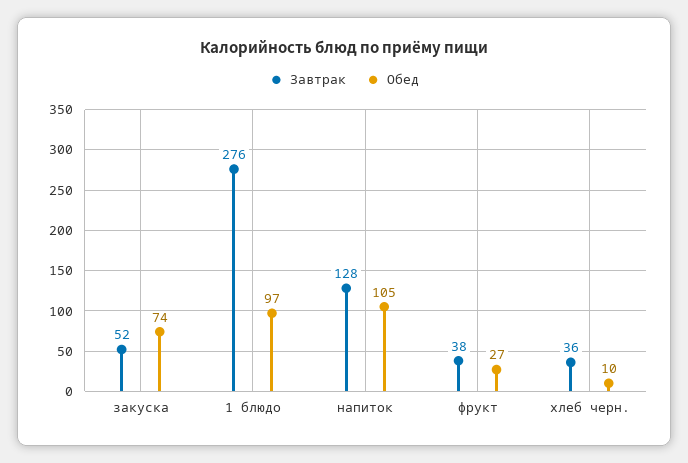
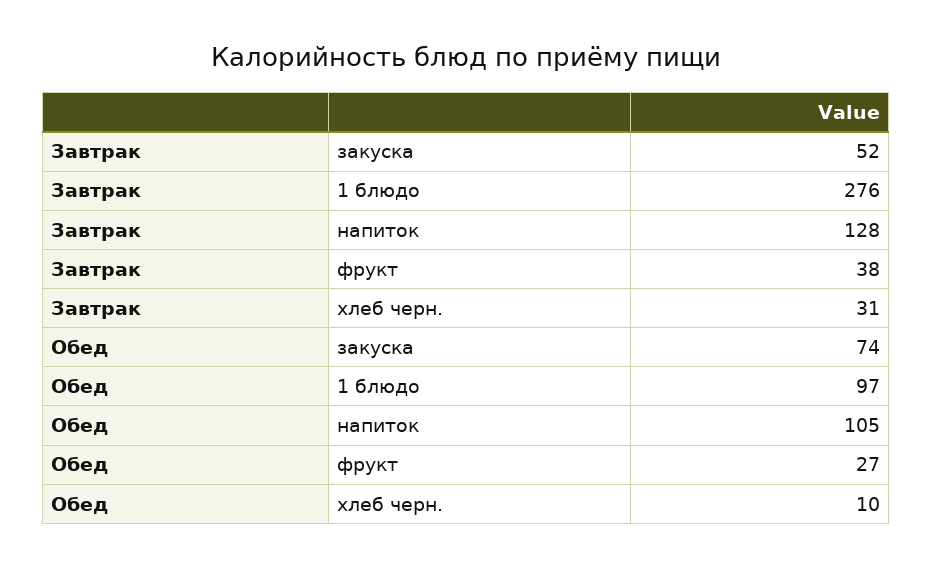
Завтрак, хлеб черн.: 36 -> 31

